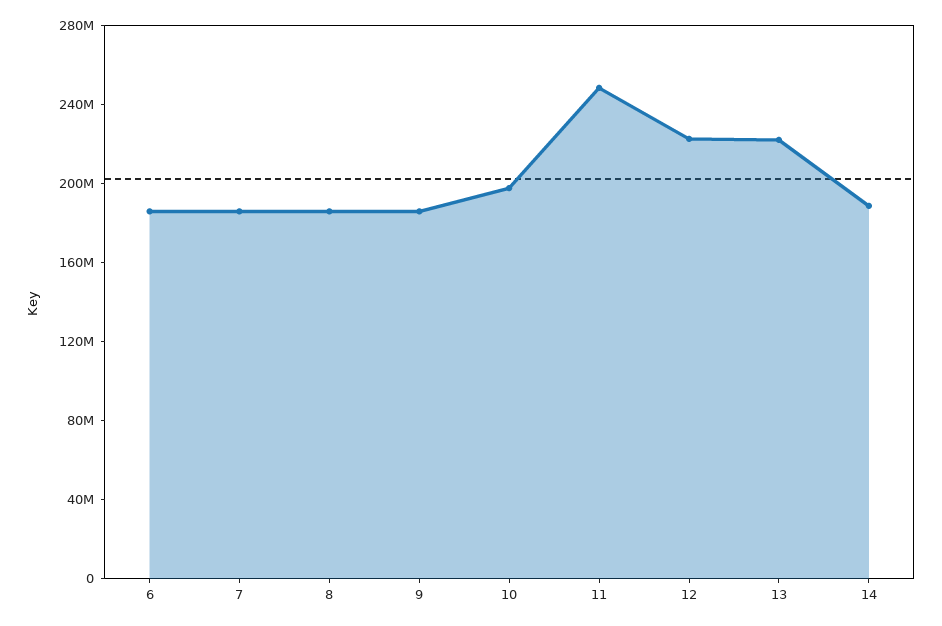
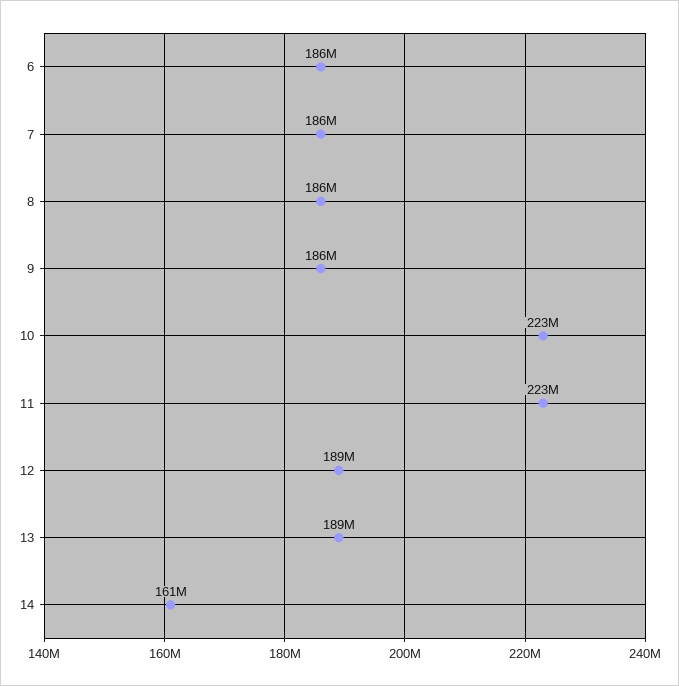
10: 200000000 -> 223000000
11: 250000000 -> 223000000
12: 220000000 -> 189000000
13: 220000000 -> 189000000
14: 190000000 -> 161000000

